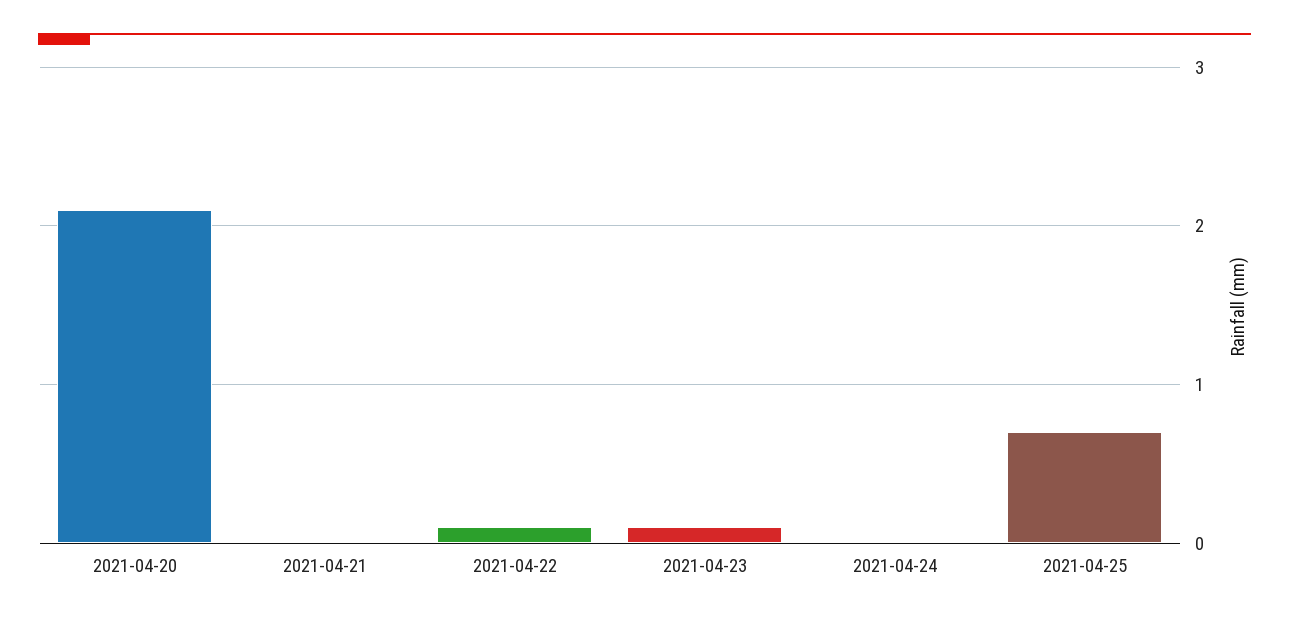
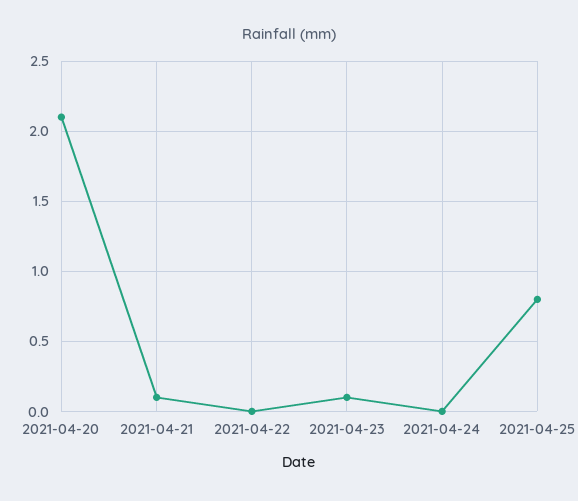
2021-04-21: 0 -> 0.1
2021-04-22: 0.1 -> 0
2021-04-25: 0.7 -> 0.8

